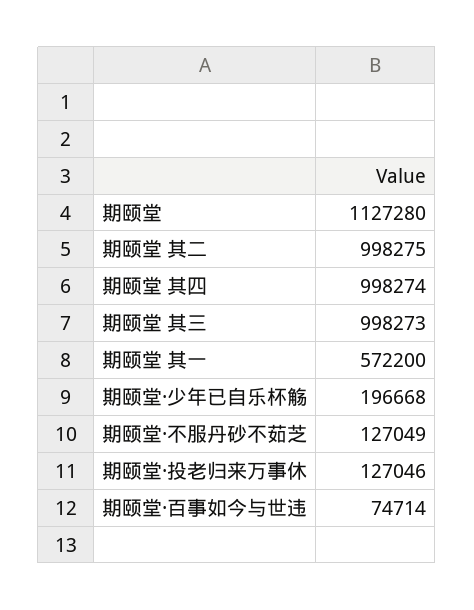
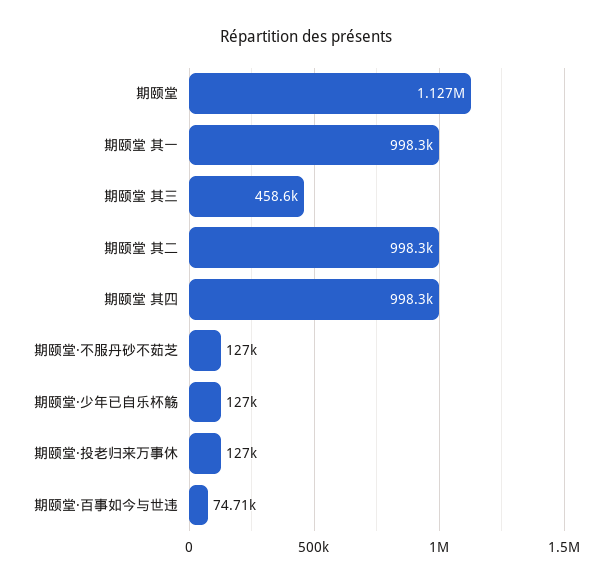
期颐堂 其三: 998273 -> 458600
期颐堂 其一: 572200 -> 998300
期颐堂·少年已自乐杯觞: 196668 -> 127000

